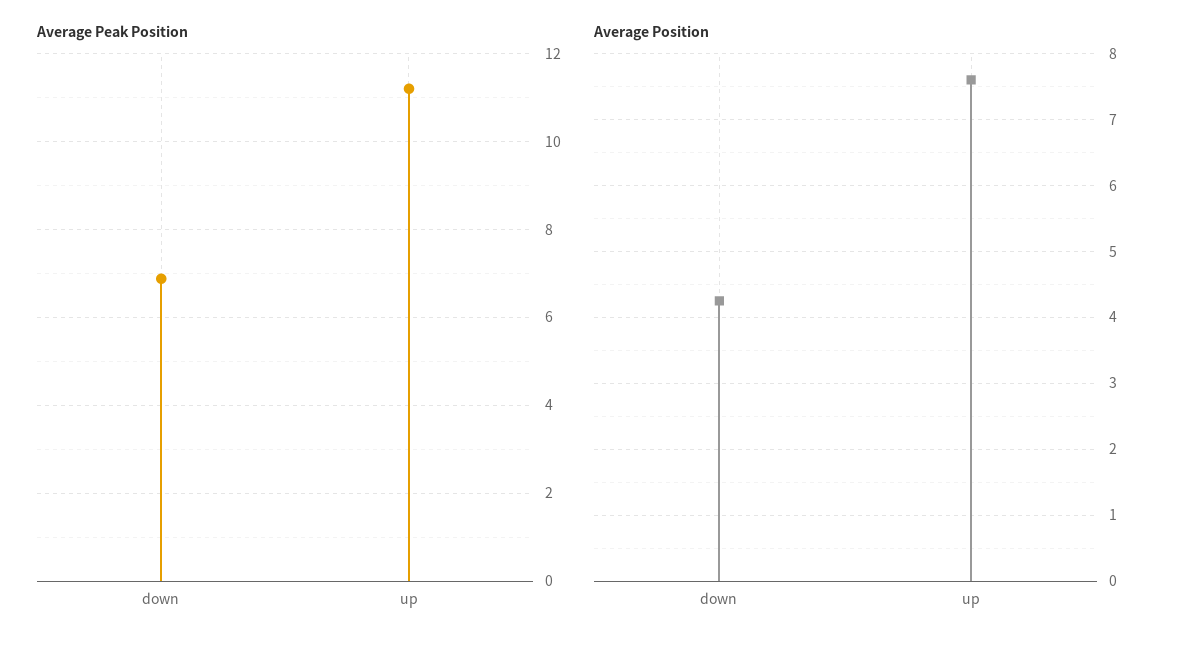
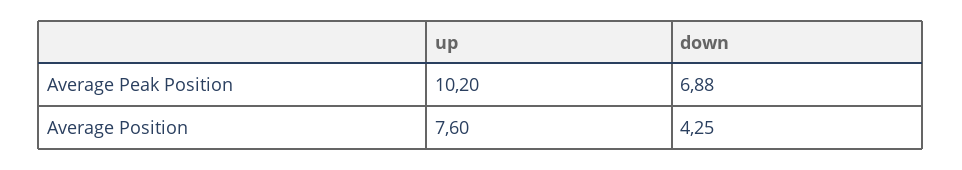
Average Peak Position, up: 11.2 -> 10.2

